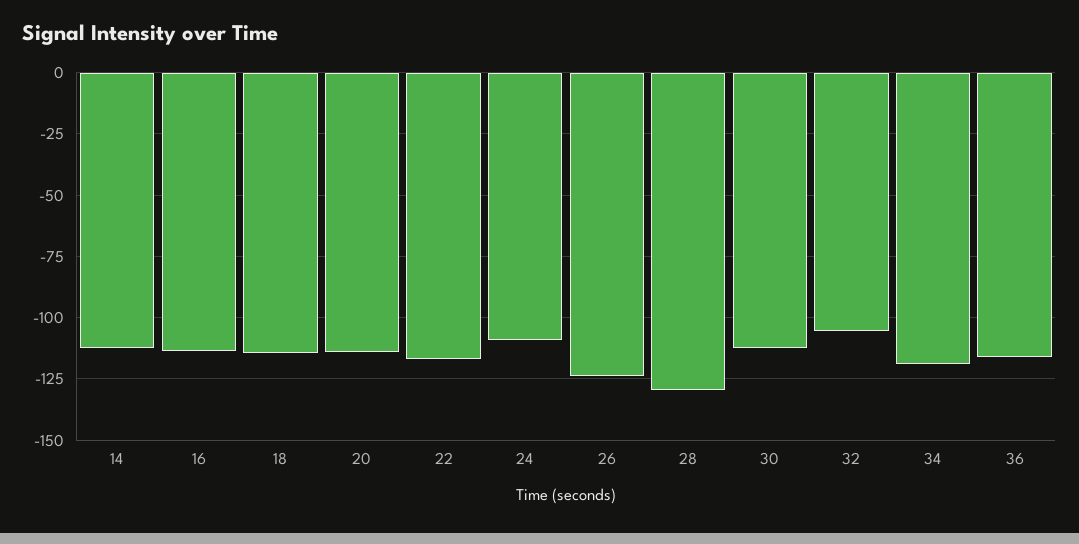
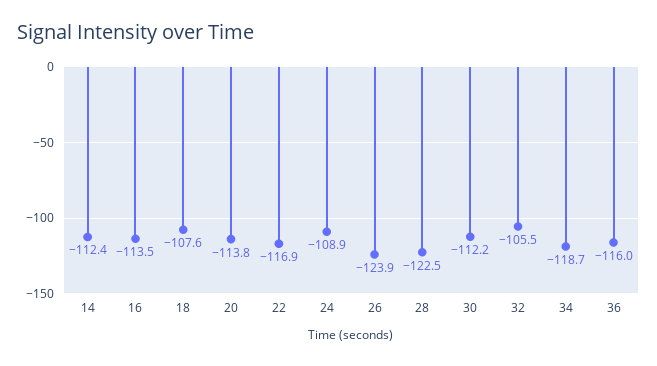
18: -115 -> -107.6
28: -130 -> -122.5

